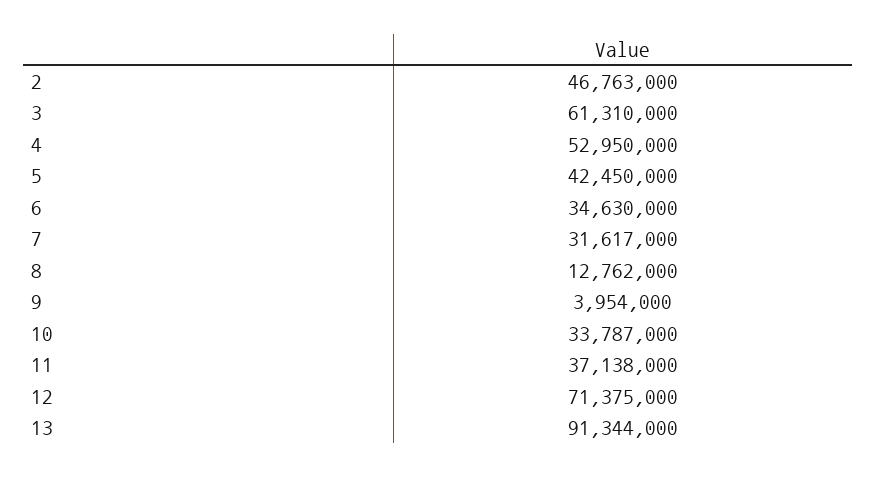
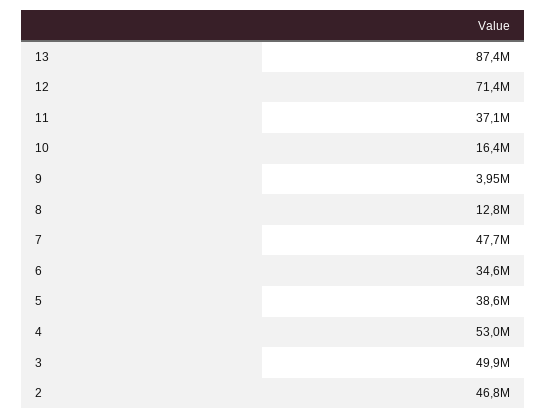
3: 61310000 -> 49900000
5: 42450000 -> 38600000
7: 31617000 -> 47700000
10: 33787000 -> 16400000
13: 91344000 -> 87400000

